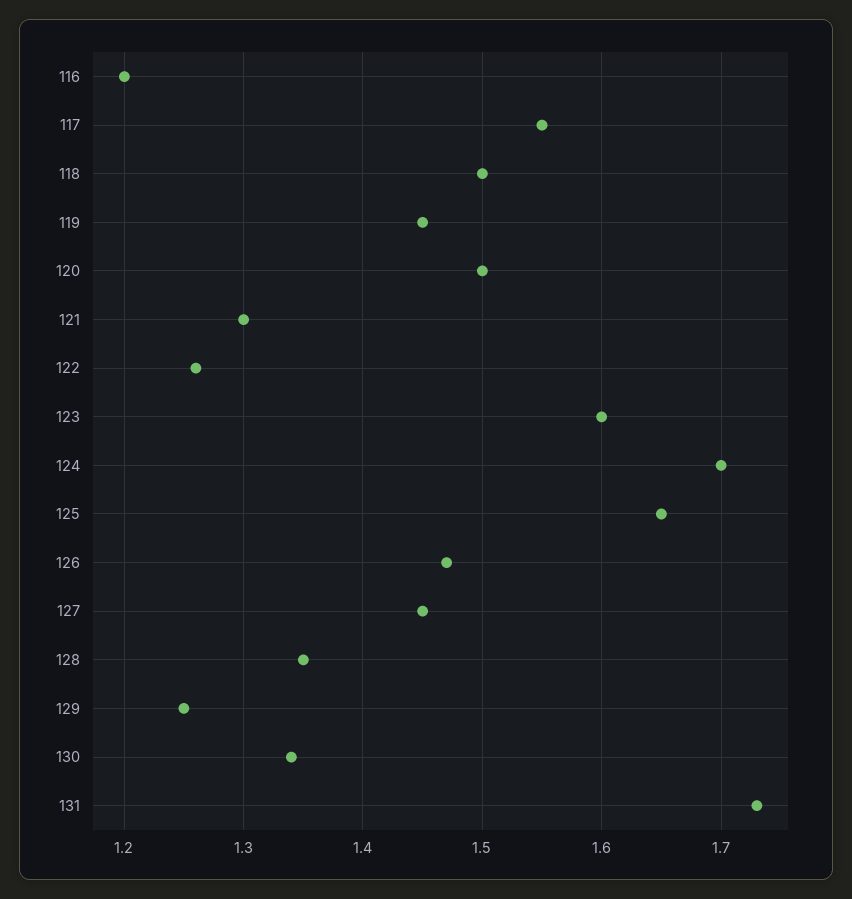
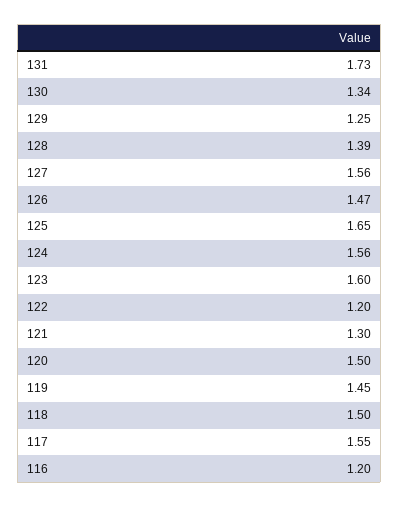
122: 1.26 -> 1.2
124: 1.7 -> 1.56
127: 1.45 -> 1.56
128: 1.35 -> 1.39

